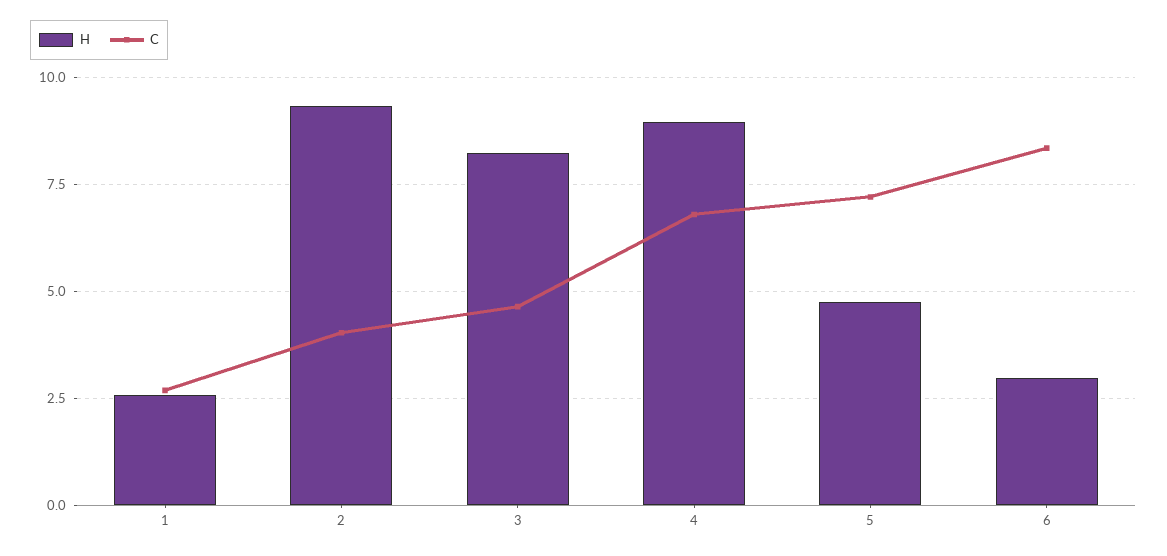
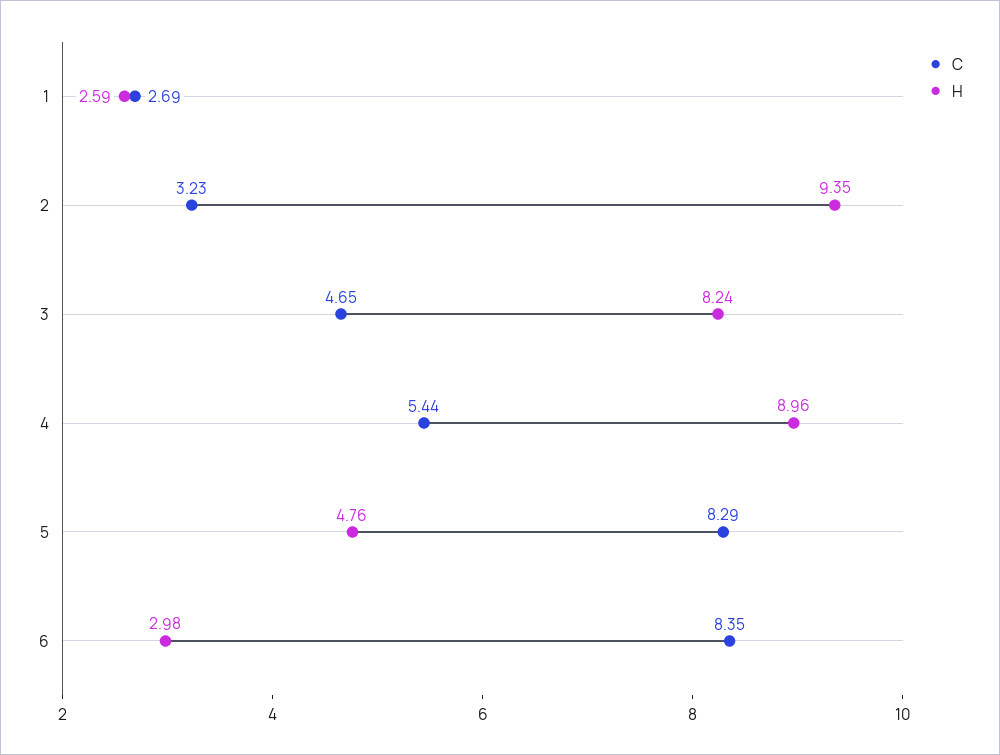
C, 2: 4 -> 3.23
C, 4: 6.75 -> 5.44
C, 5: 7.25 -> 8.29

